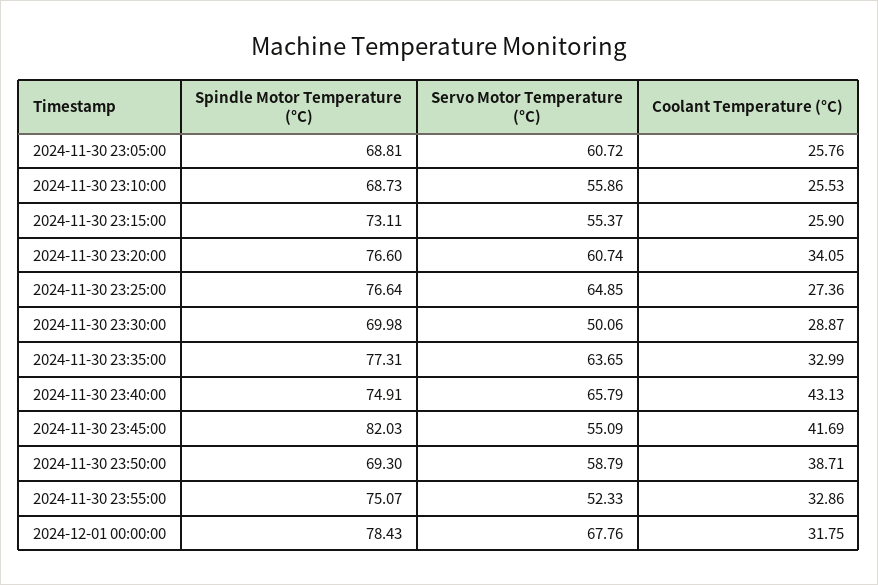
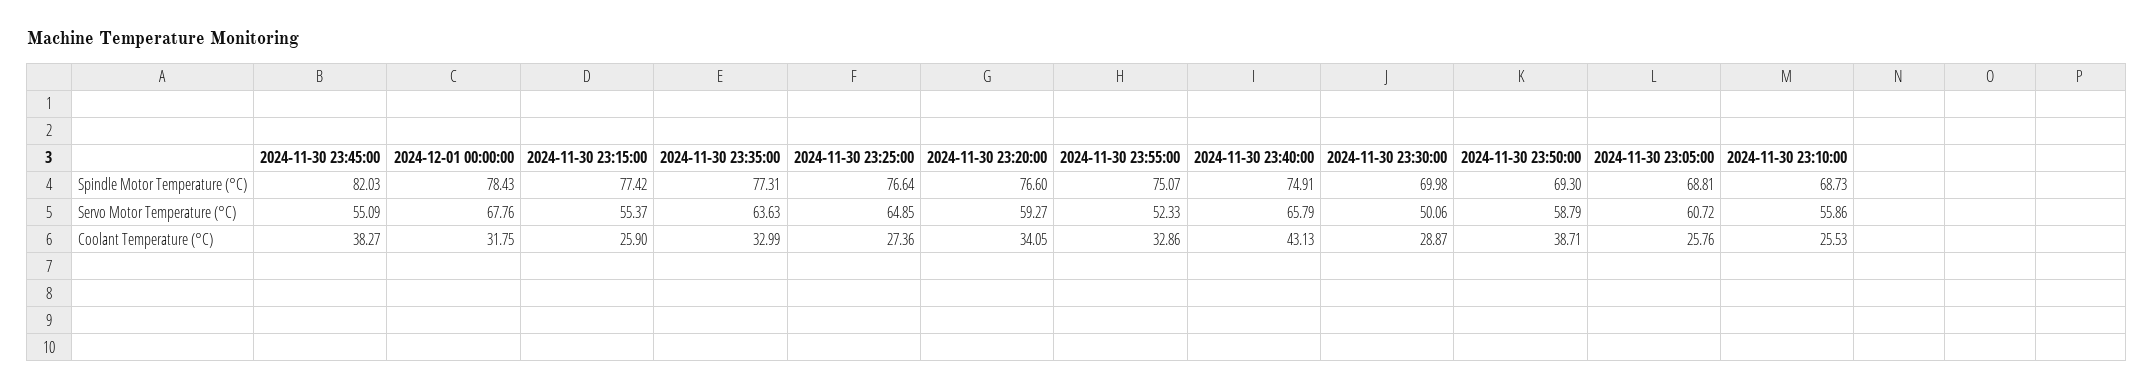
Spindle Motor Temperature (°C), 2024-11-30 23:15:00: 73.11 -> 77.42
Servo Motor Temperature (°C), 2024-11-30 23:20:00: 60.74 -> 59.27
Servo Motor Temperature (°C), 2024-11-30 23:35:00: 63.65 -> 63.63
Coolant Temperature (°C), 2024-11-30 23:45:00: 41.69 -> 38.27

